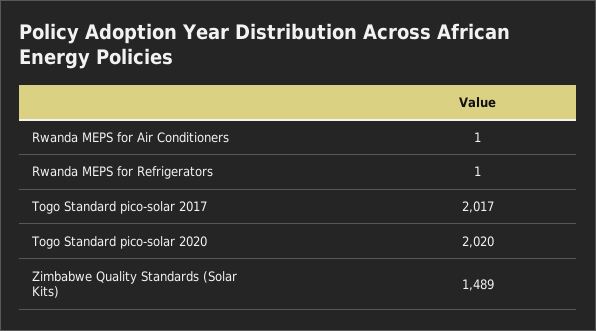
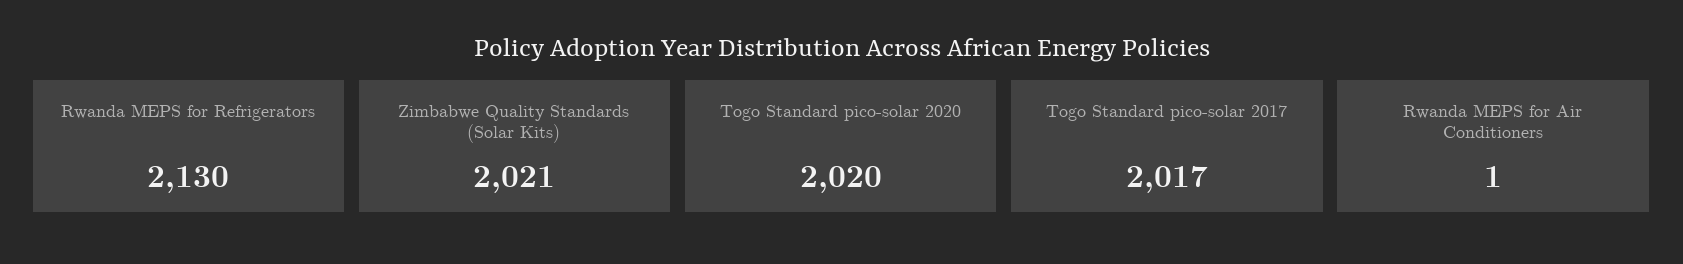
Rwanda MEPS for Refrigerators: 1 -> 2130
Zimbabwe Quality Standards (Solar Kits): 1489 -> 2021

